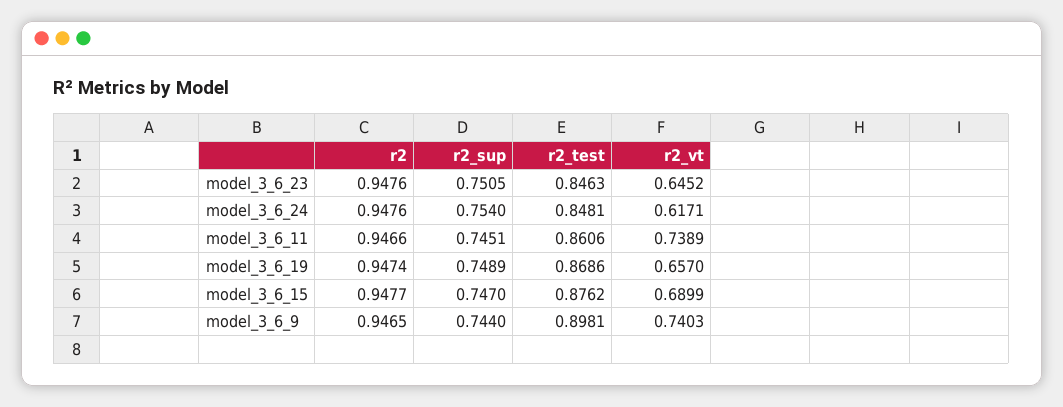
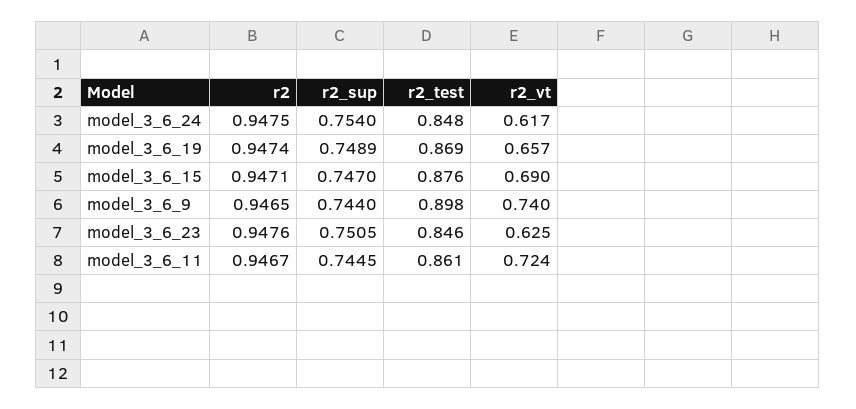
r2_vt, model_3_6_23: 0.6452 -> 0.625
r2, model_3_6_24: 0.9476 -> 0.9475
r2, model_3_6_11: 0.9466 -> 0.9467
r2_sup, model_3_6_11: 0.7451 -> 0.7445
r2_vt, model_3_6_11: 0.7389 -> 0.724
r2, model_3_6_15: 0.9477 -> 0.9471

